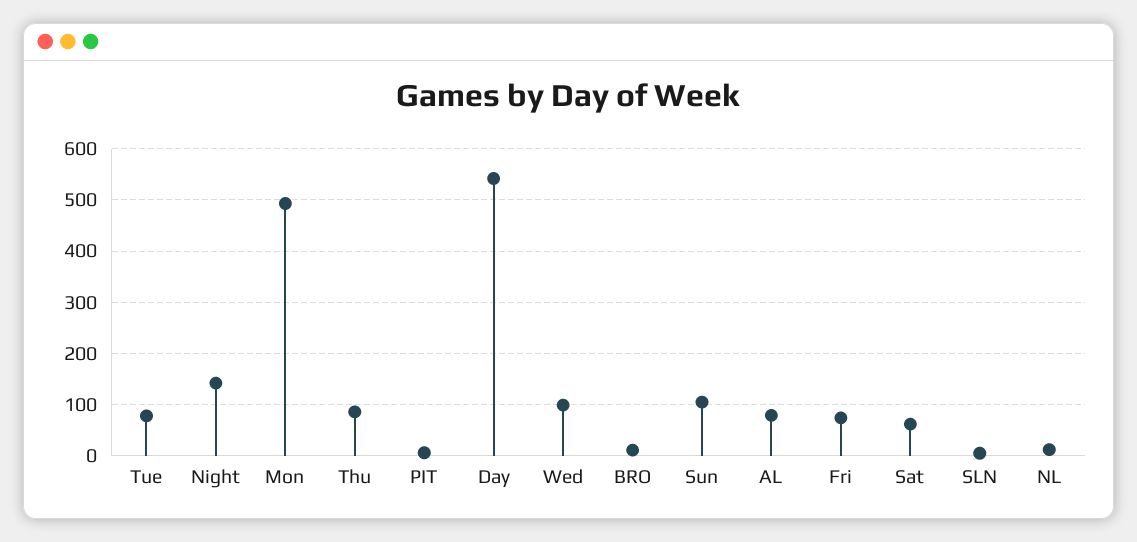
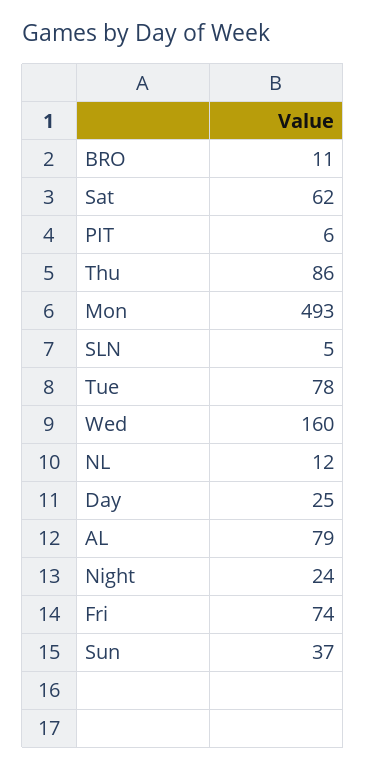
Night: 140 -> 24
Day: 540 -> 25
Wed: 100 -> 160
Sun: 100 -> 37

